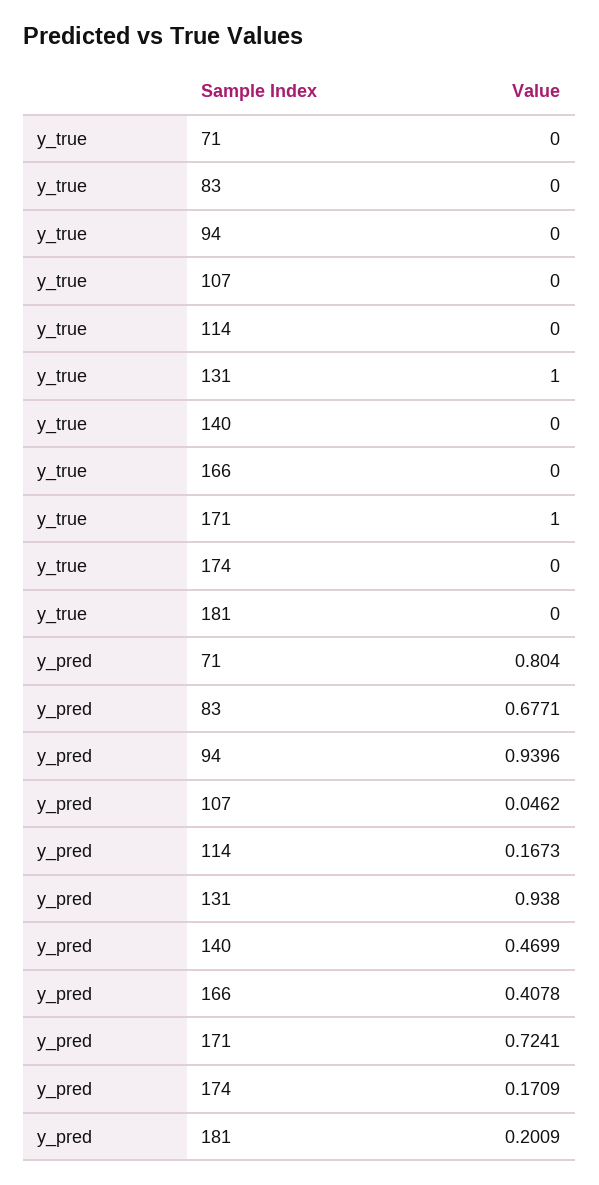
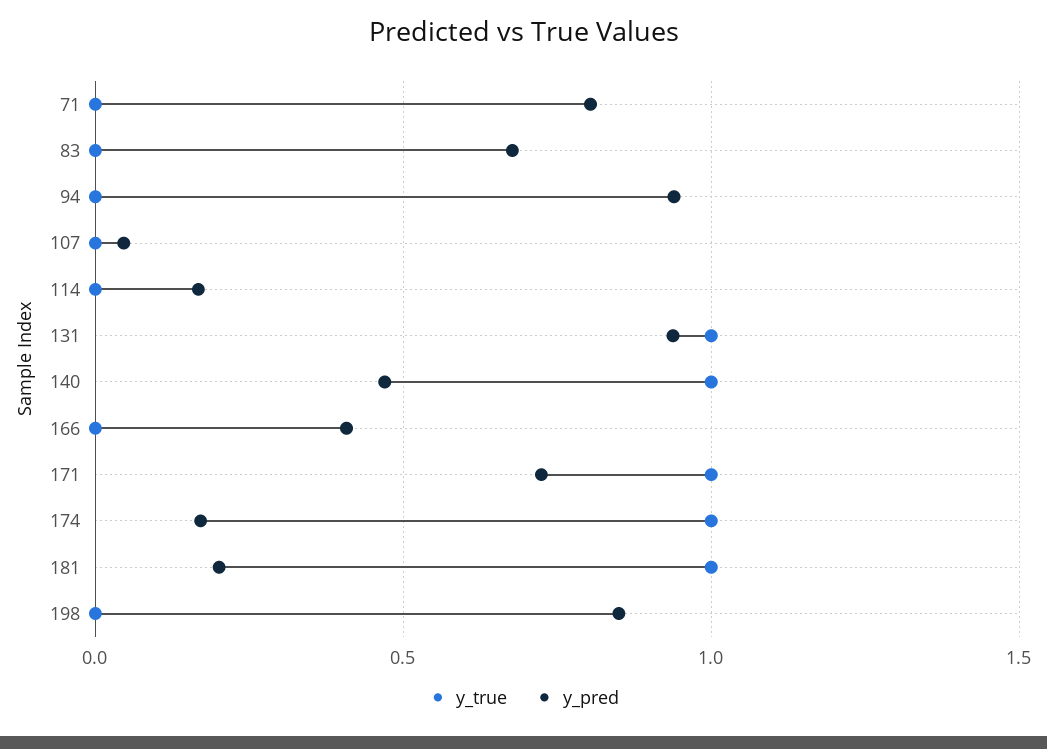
y_true, 140: 0 -> 1
y_true, 174: 0 -> 1
y_true, 181: 0 -> 1
y_true, 198: none -> 0
y_pred, 198: none -> 0.85

